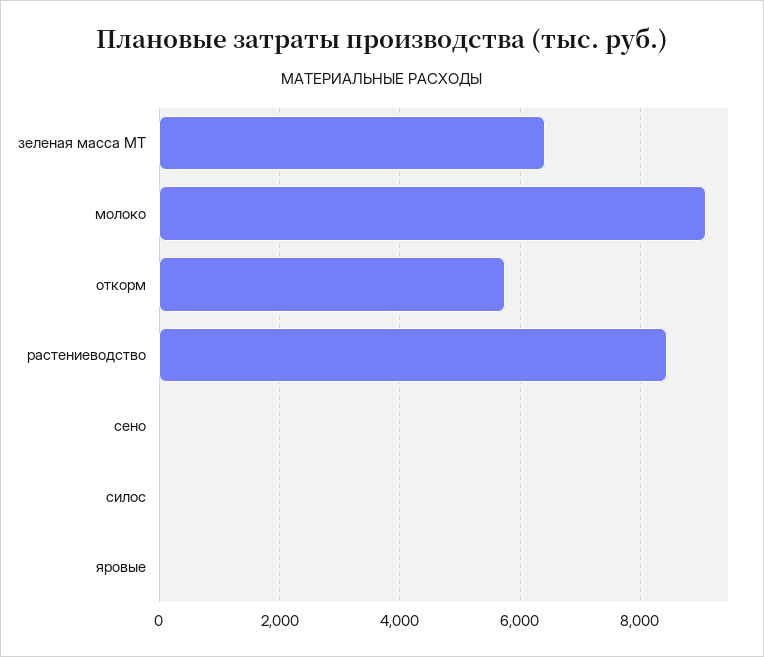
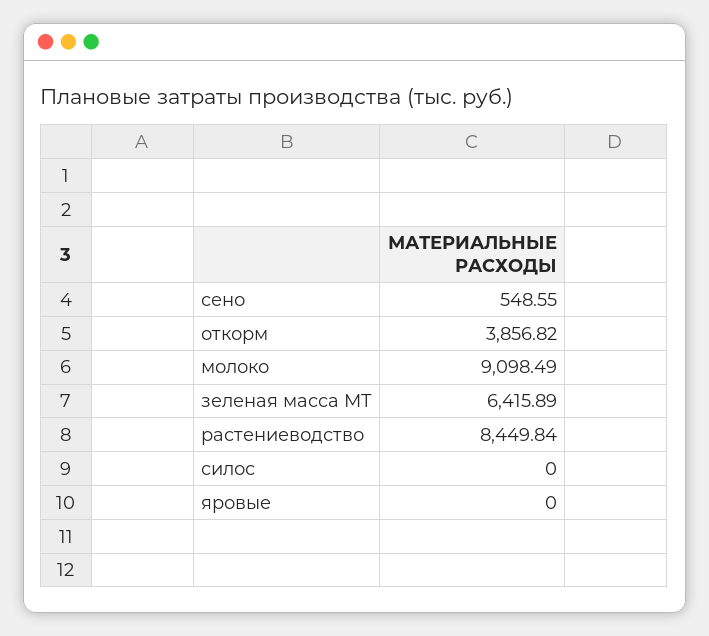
откорм: 5800 -> 3856.82
сено: 0 -> 548.55

